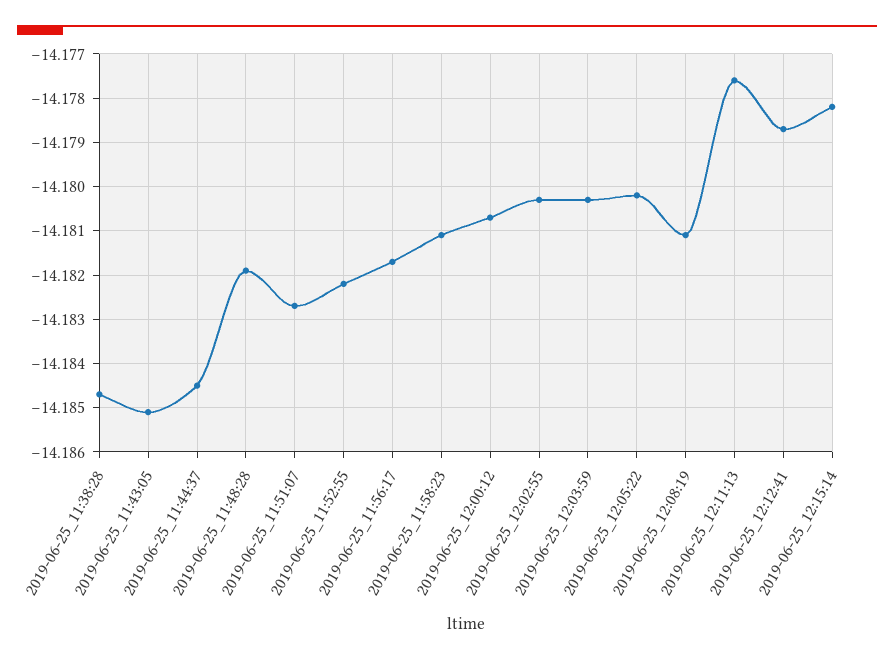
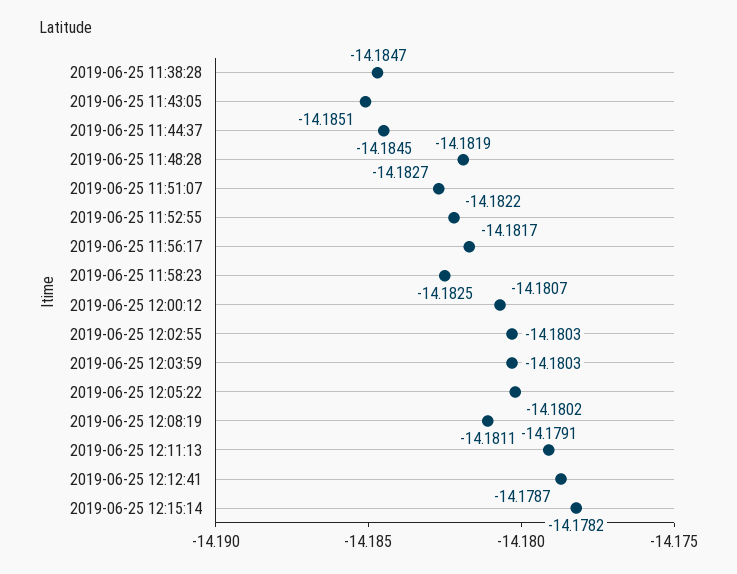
2019-06-25_11:58:23: -14.181 -> -14.1825
2019-06-25_12:11:13: -14.1775 -> -14.1791

